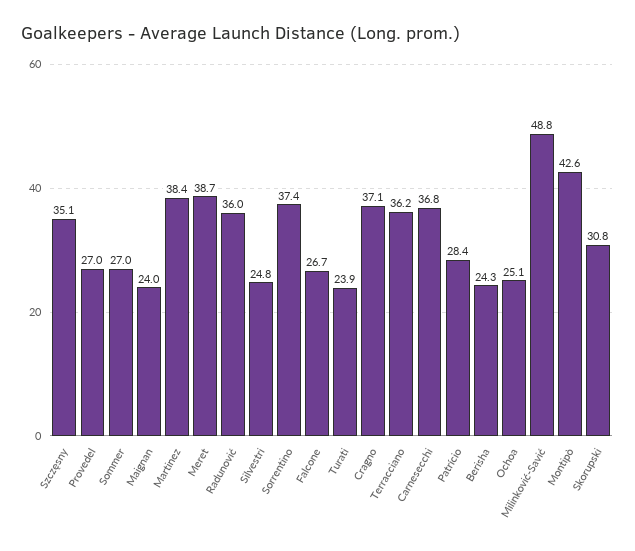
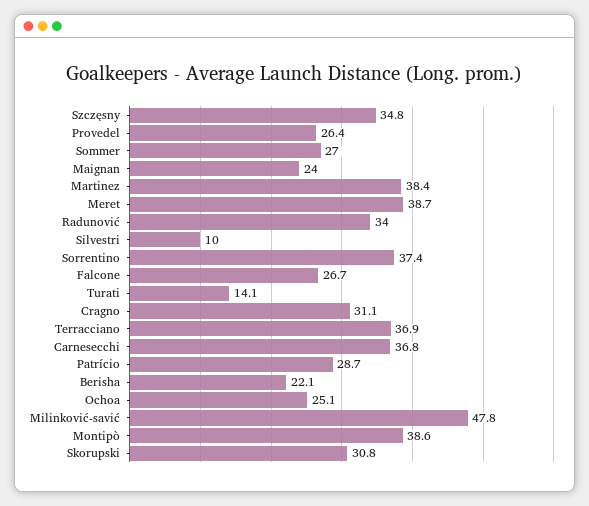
Szczęsny: 35.1 -> 34.8
Provedel: 27 -> 26.4
Radunović: 36 -> 34
Silvestri: 24.8 -> 10
Turati: 23.9 -> 14.1
Cragno: 37.1 -> 31.1
Terracciano: 36.2 -> 36.9
Patrício: 28.4 -> 28.7
Berisha: 24.3 -> 22.1
Milinković-Savić: 48.8 -> 47.8
Montipò: 42.6 -> 38.6

